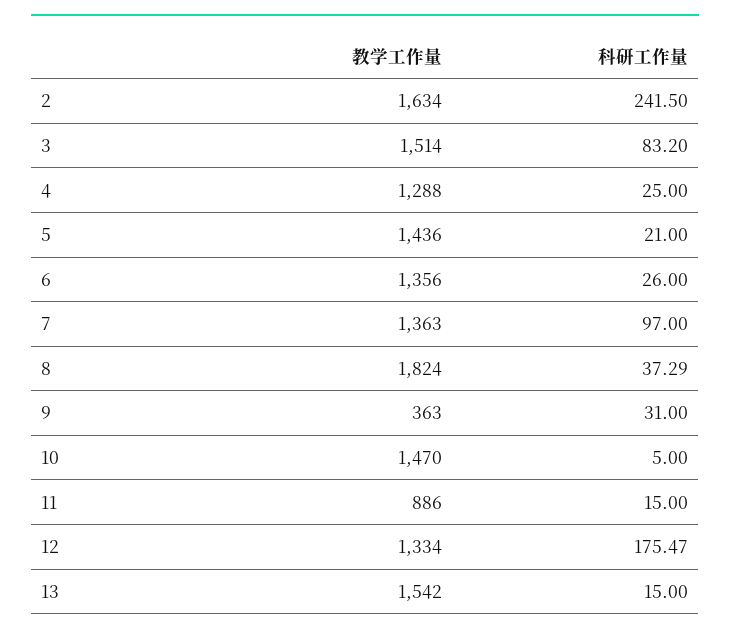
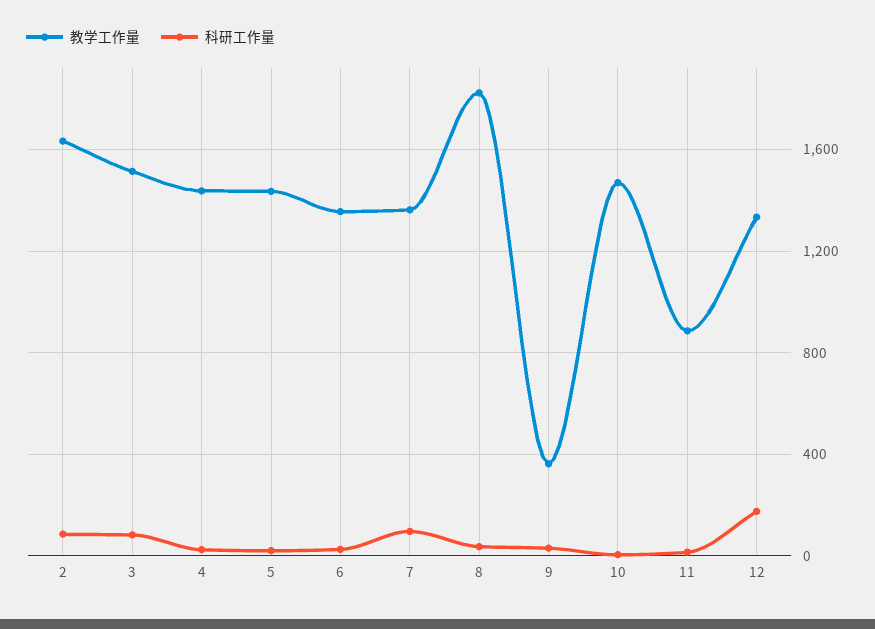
科研工作量, 2: 241.5 -> 100
教学工作量, 4: 1288 -> 1450
教学工作量, 13: 1542 -> none
科研工作量, 13: 15 -> none

